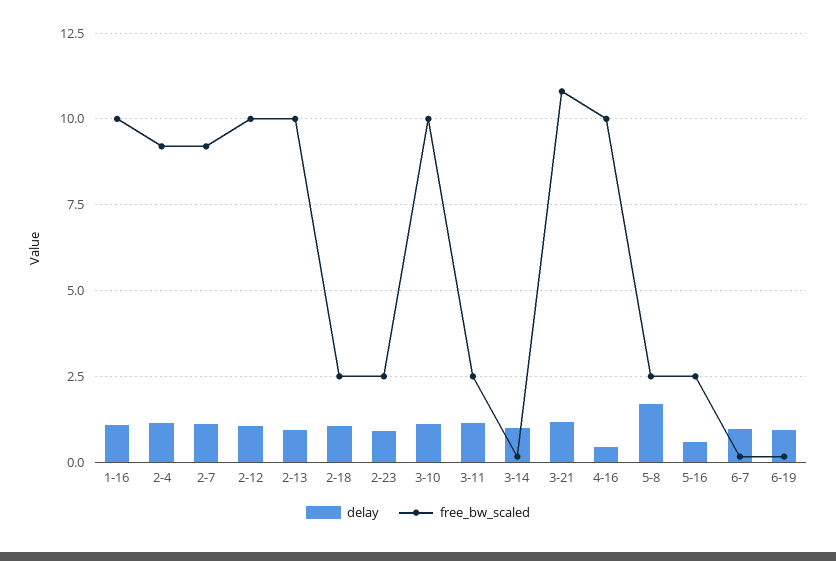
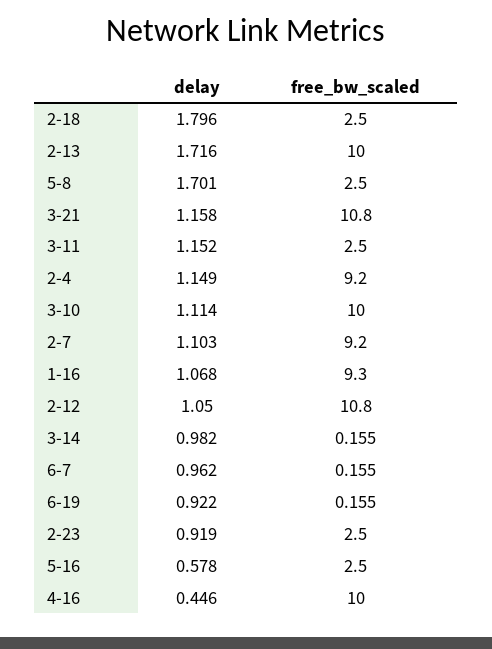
free_bw_scaled, 1-16: 10 -> 9.3
free_bw_scaled, 2-12: 10 -> 10.8
delay, 2-13: 1 -> 1.716
delay, 2-18: 1 -> 1.796

